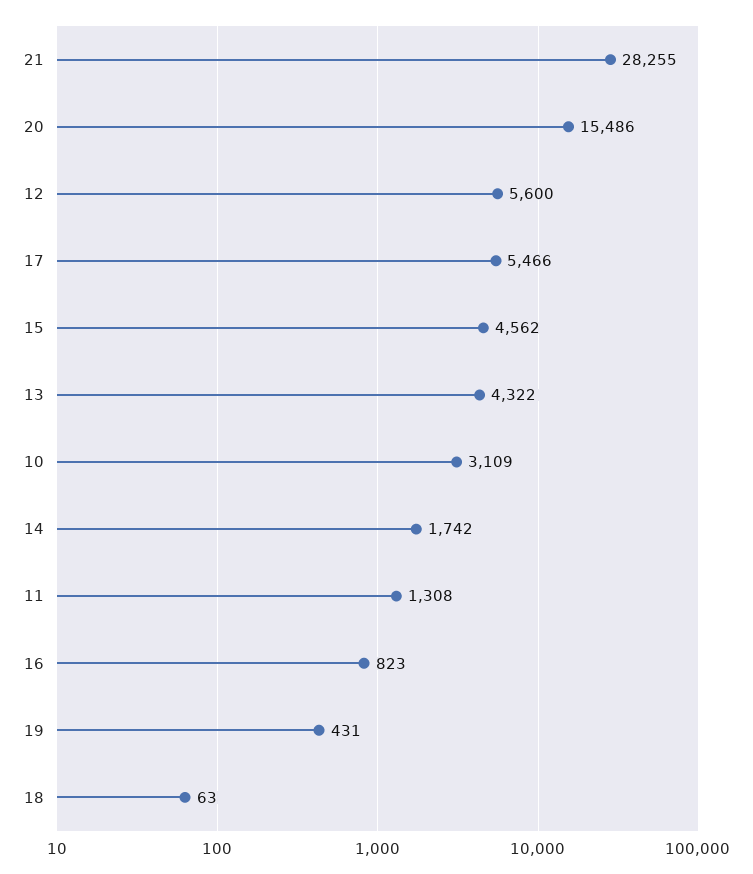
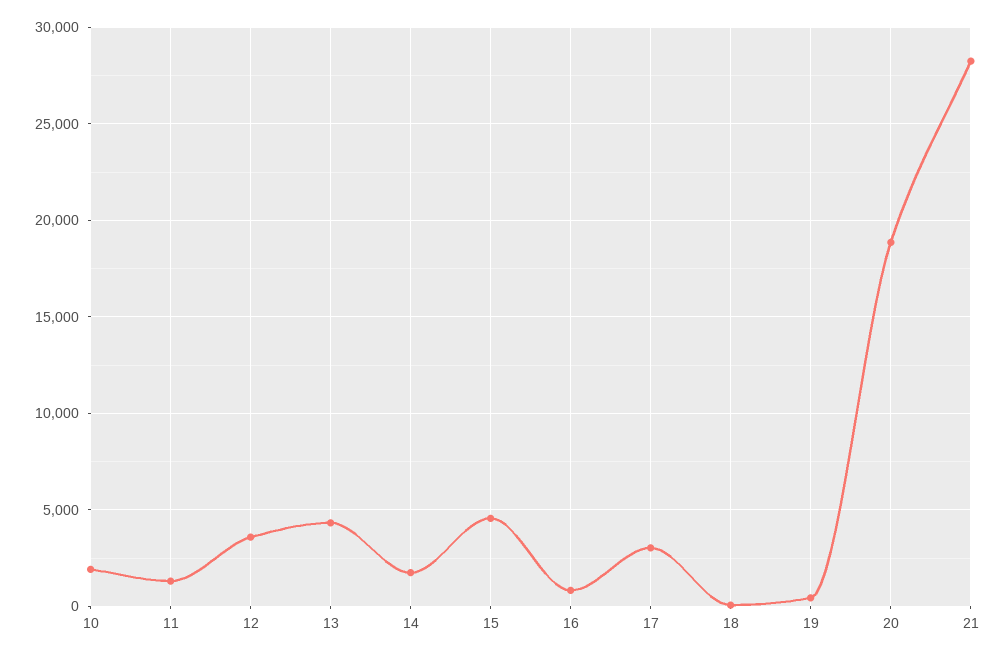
20: 15486 -> 19000
12: 5600 -> 3500
17: 5466 -> 3000
10: 3109 -> 2000

